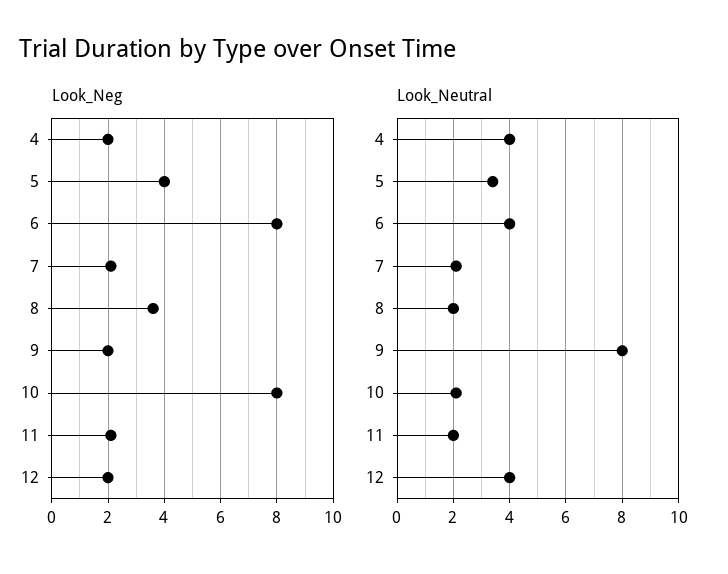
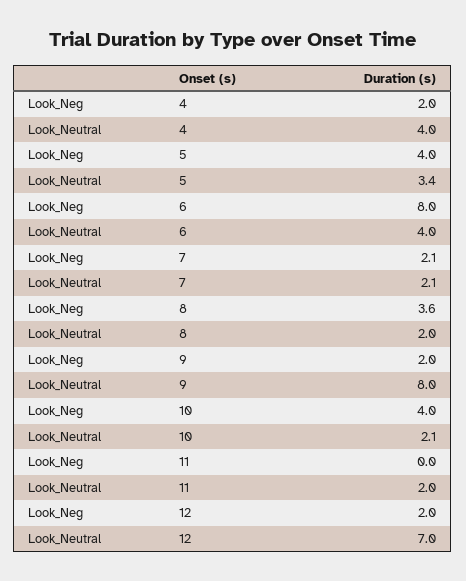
Look_Neg, 10: 8 -> 4
Look_Neg, 11: 2 -> 0
Look_Neutral, 12: 4 -> 7

